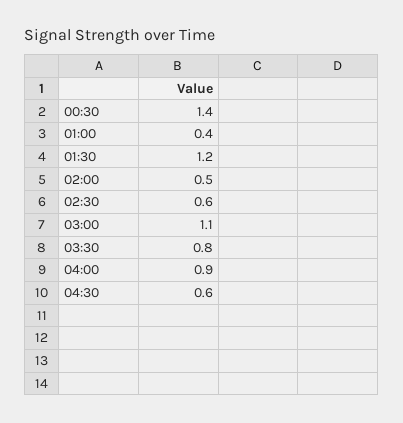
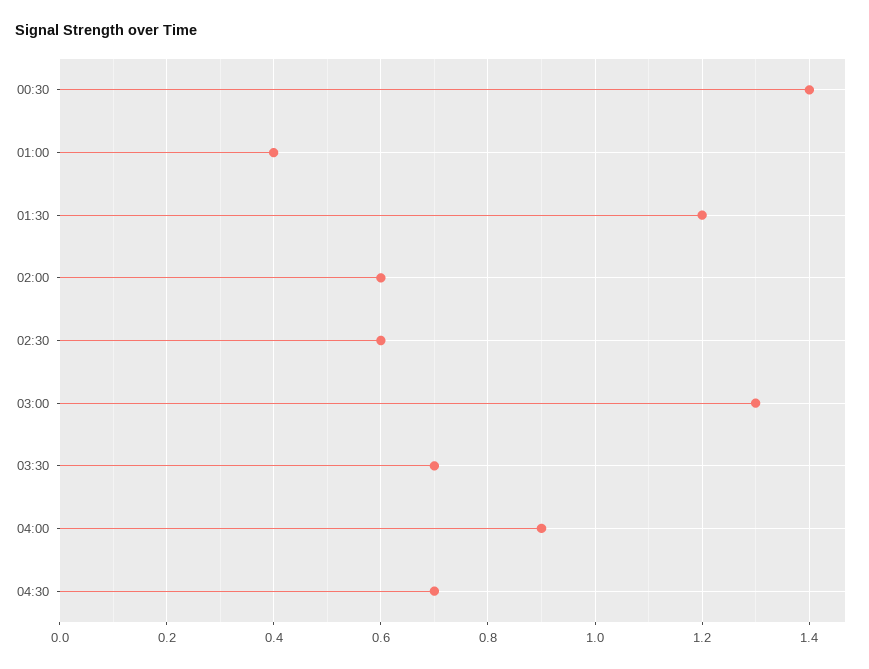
02:00: 0.5 -> 0.6
03:00: 1.1 -> 1.3
03:30: 0.8 -> 0.7
04:30: 0.6 -> 0.7

